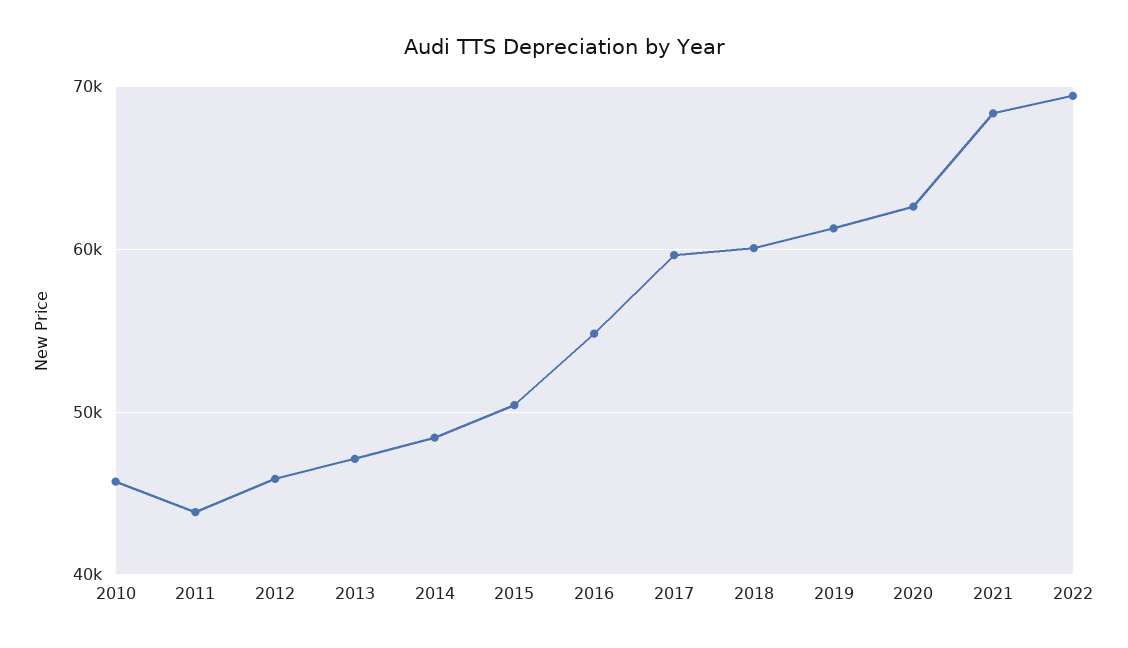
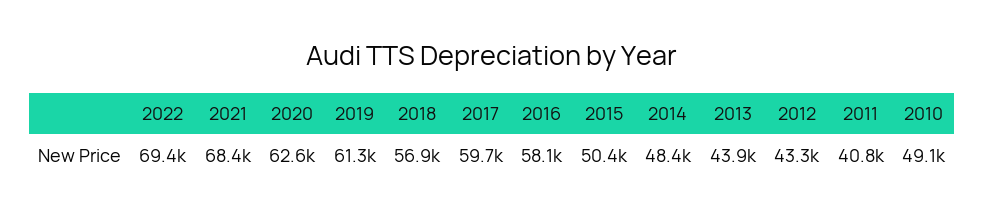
2010: 46000 -> 49100
2011: 44000 -> 40800
2012: 46000 -> 43300
2013: 47000 -> 43900
2016: 55000 -> 58100
2018: 60000 -> 56900

